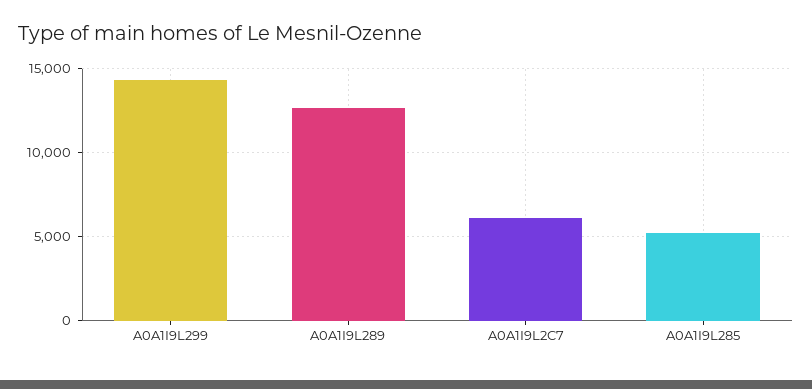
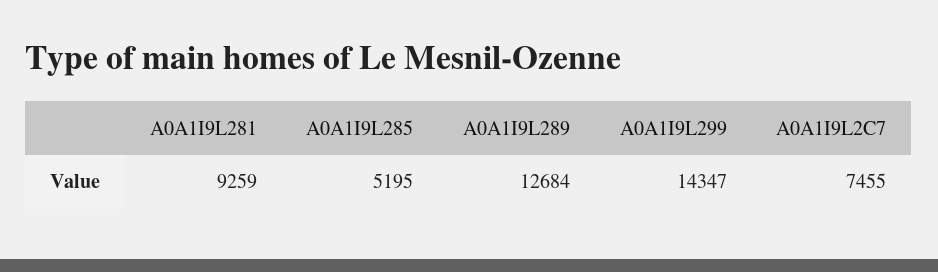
A0A1I9L2C7: 6000 -> 7455
A0A1I9L281: none -> 9259

